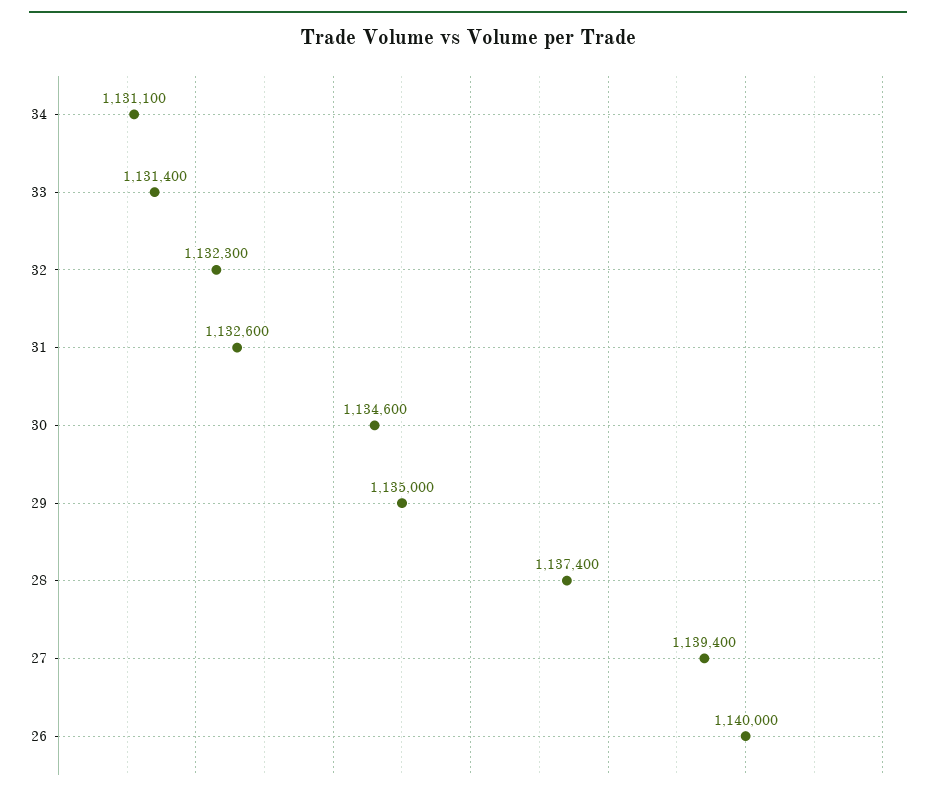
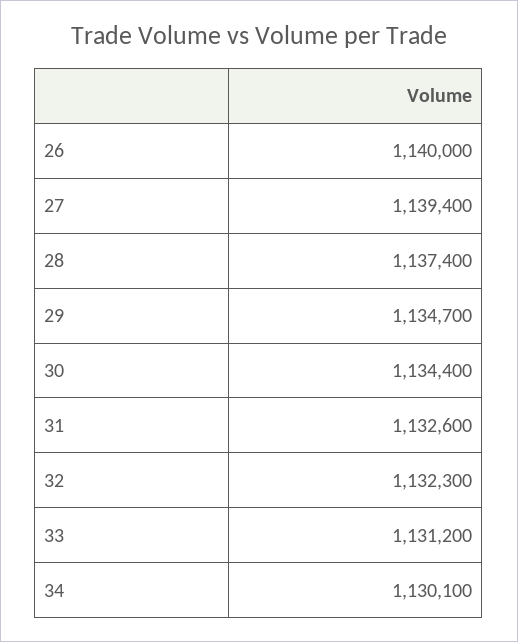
34: 1131100 -> 1130100
33: 1131400 -> 1131200
30: 1134600 -> 1134400
29: 1135000 -> 1134700

